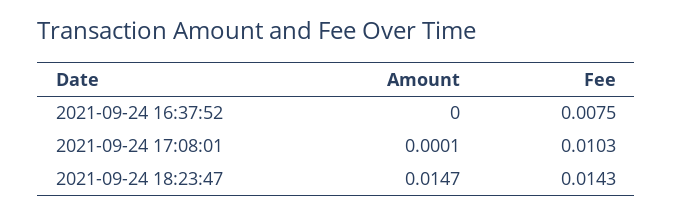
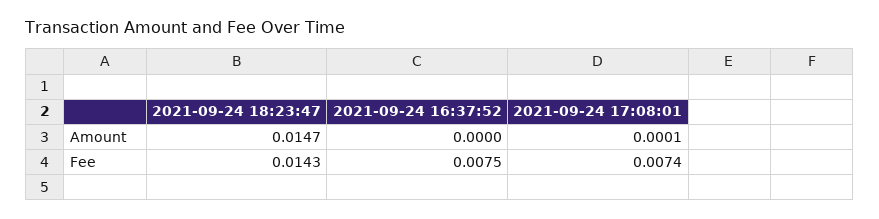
Fee, 2021-09-24 17:08:01: 0.0103 -> 0.0074

